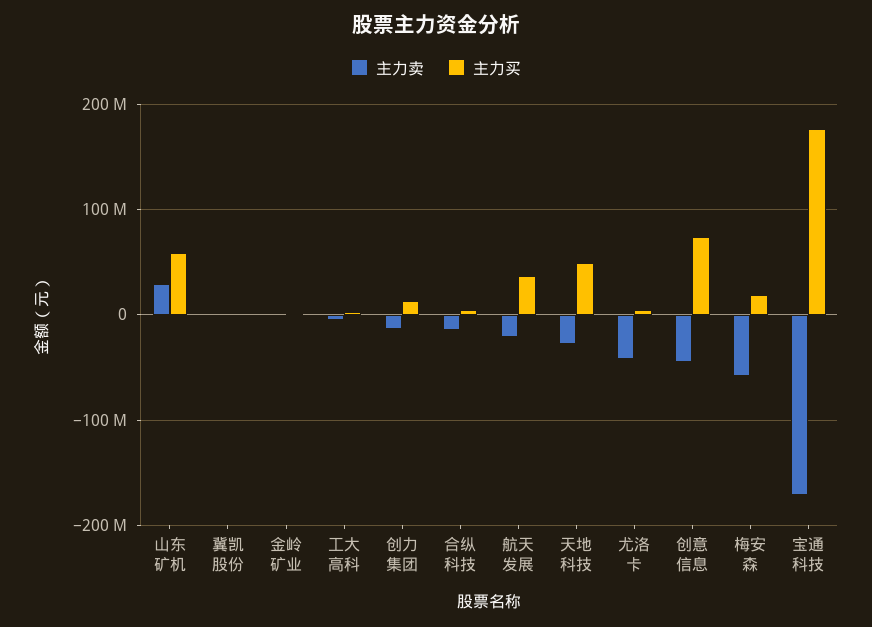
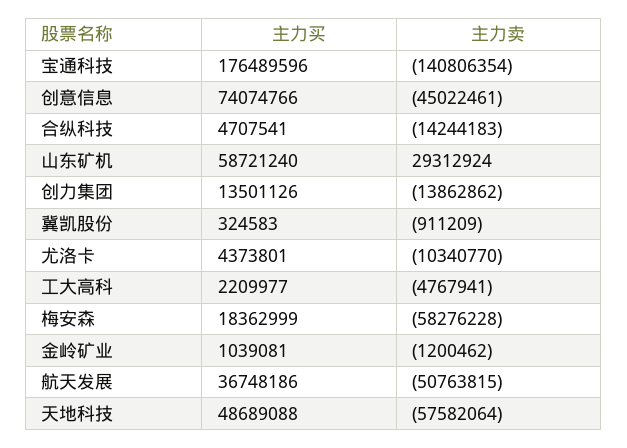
主力卖, 航天发展: -20000000 -> -50763815
主力卖, 天地科技: -30000000 -> -57582064
主力卖, 尤洛卡: -40000000 -> -10340770
主力卖, 宝通科技: -170000000 -> -140806354

